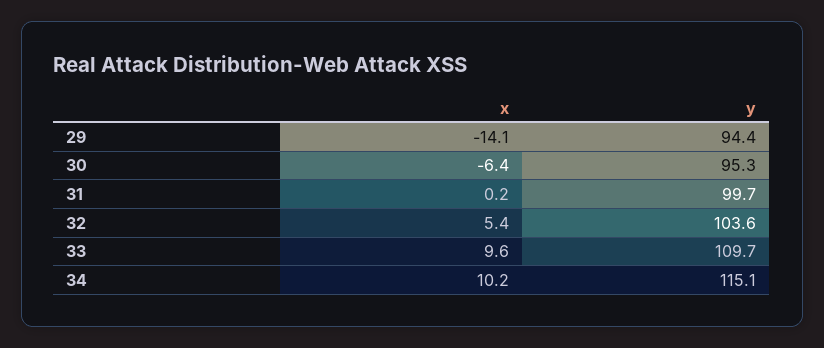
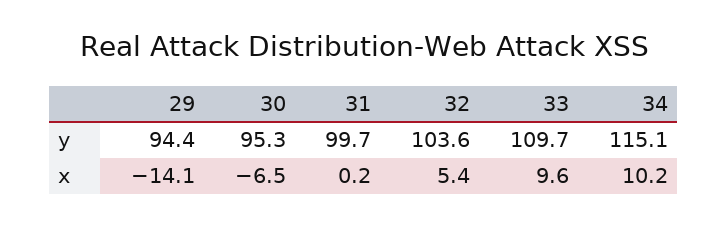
x, 30: -6.4 -> -6.5

